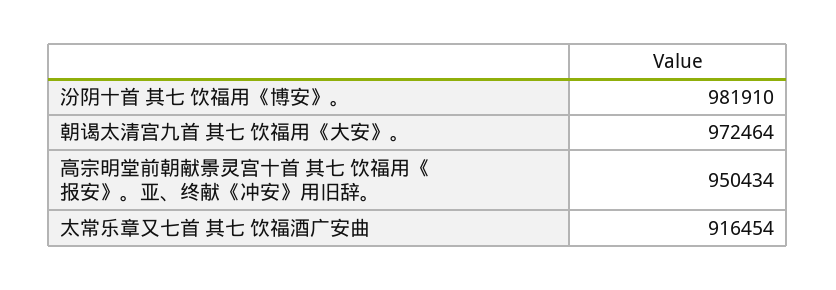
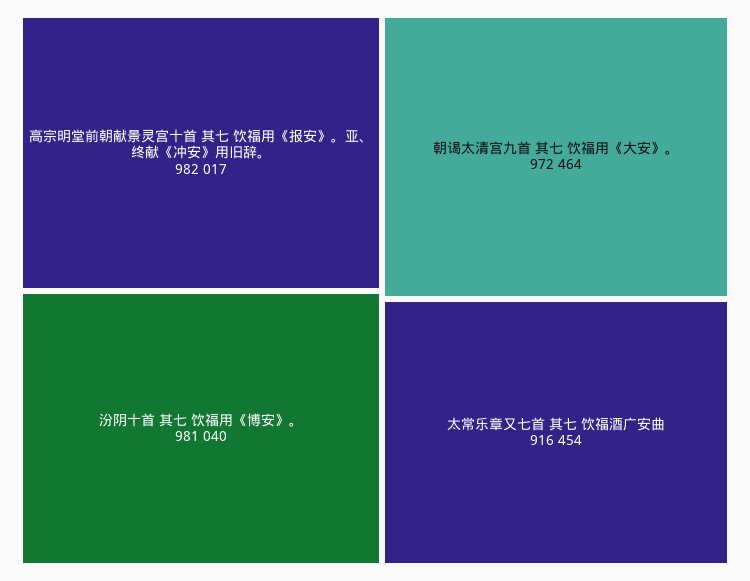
汾阴十首 其七 饮福用《博安》。: 981910 -> 981040
高宗明堂前朝献景灵宫十首 其七 饮福用《报安》。亚、终献《冲安》用旧辞。: 950434 -> 982017

